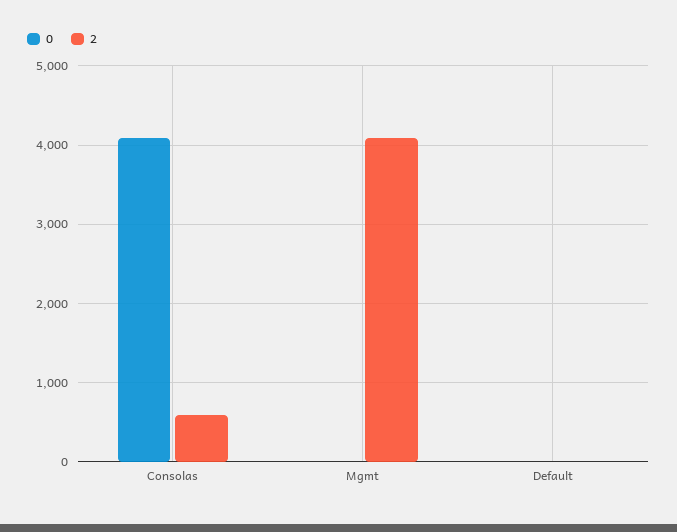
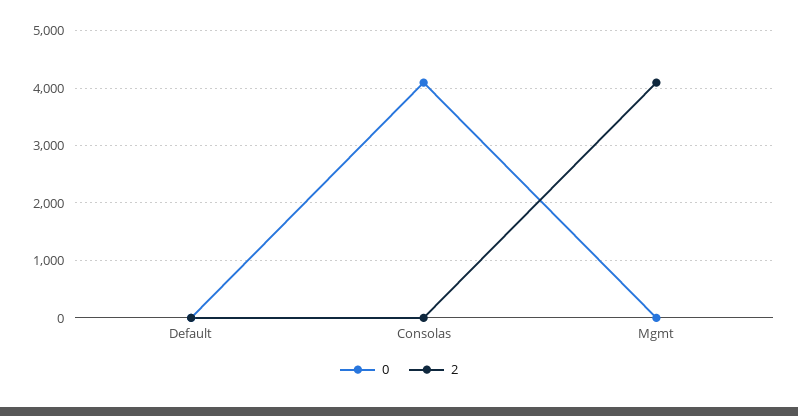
2, Consolas: 600 -> 0

